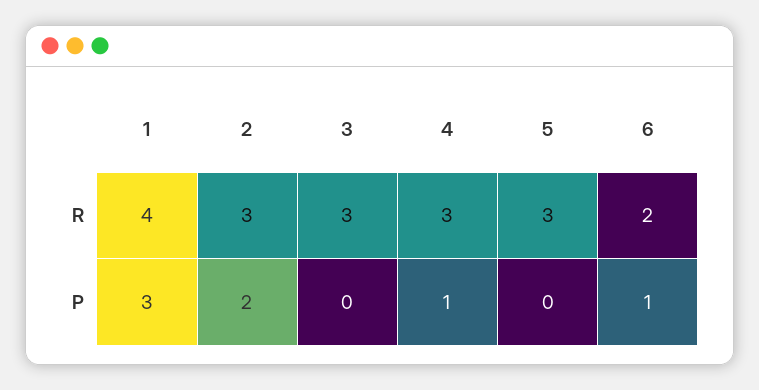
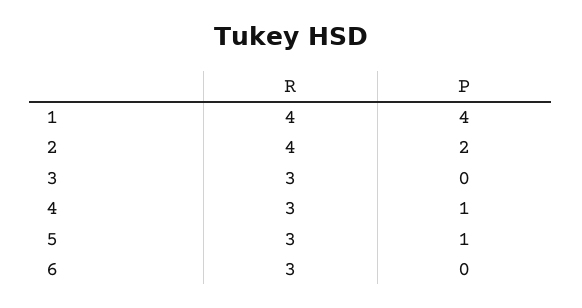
2, R: 3 -> 4
6, R: 2 -> 3
1, P: 3 -> 4
5, P: 0 -> 1
6, P: 1 -> 0

